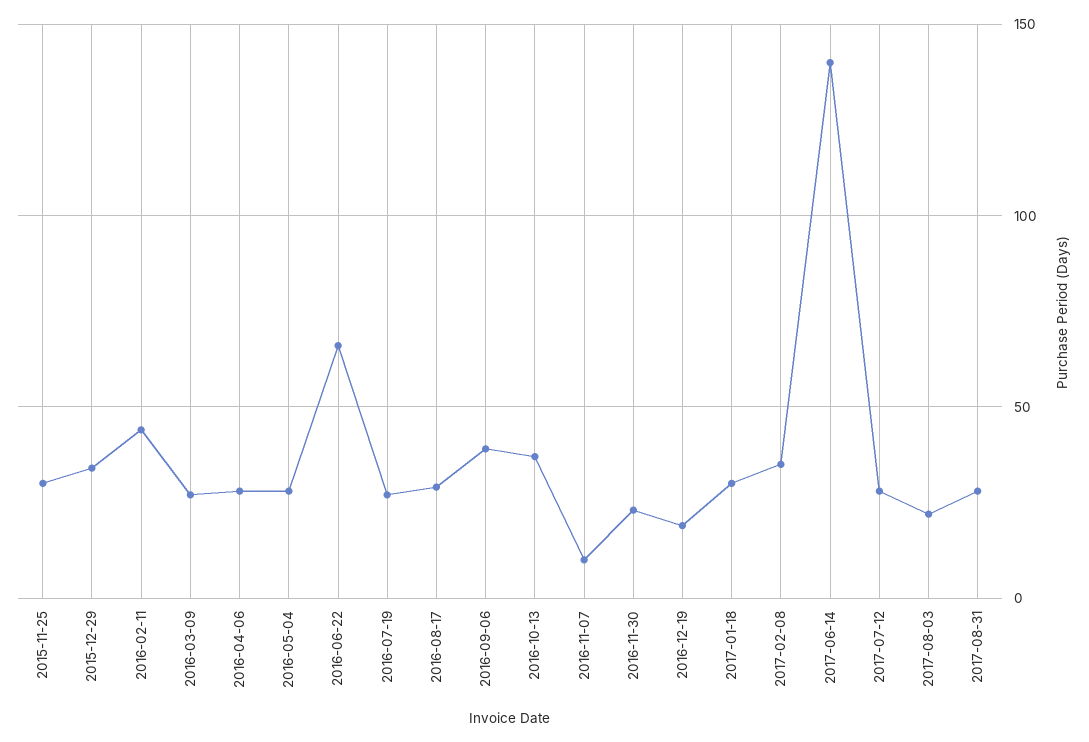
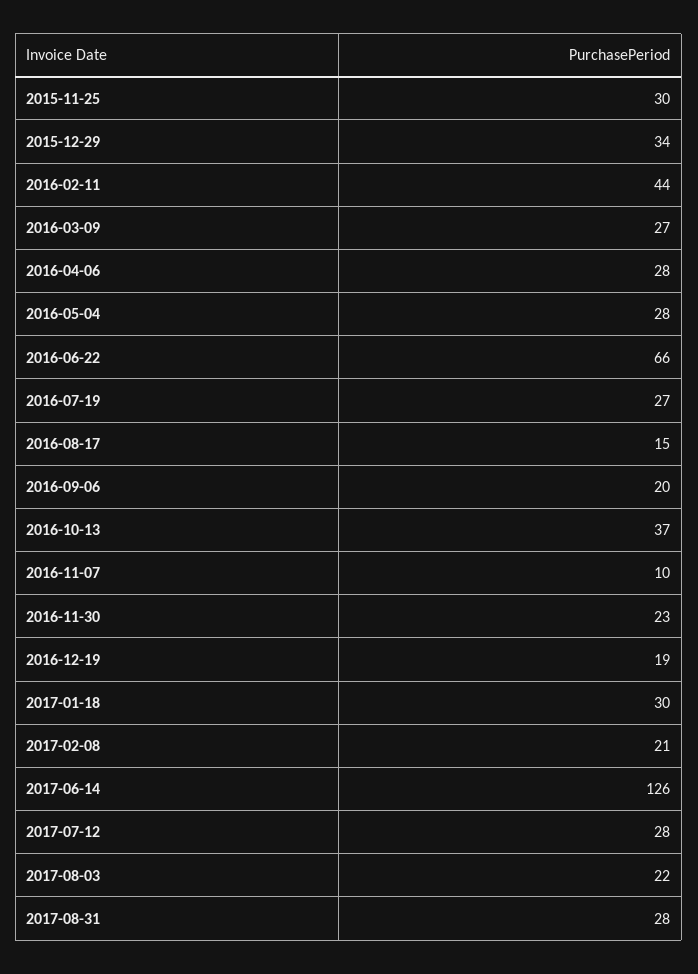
2016-08-17: 30 -> 15
2016-09-06: 40 -> 20
2017-02-08: 35 -> 21
2017-06-14: 140 -> 126

